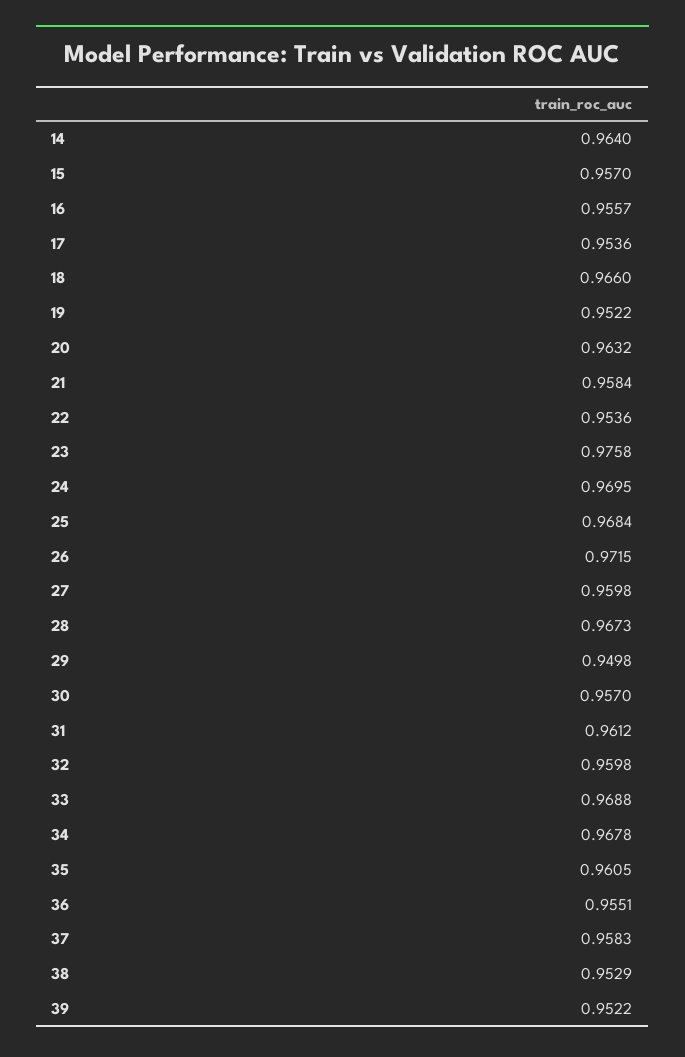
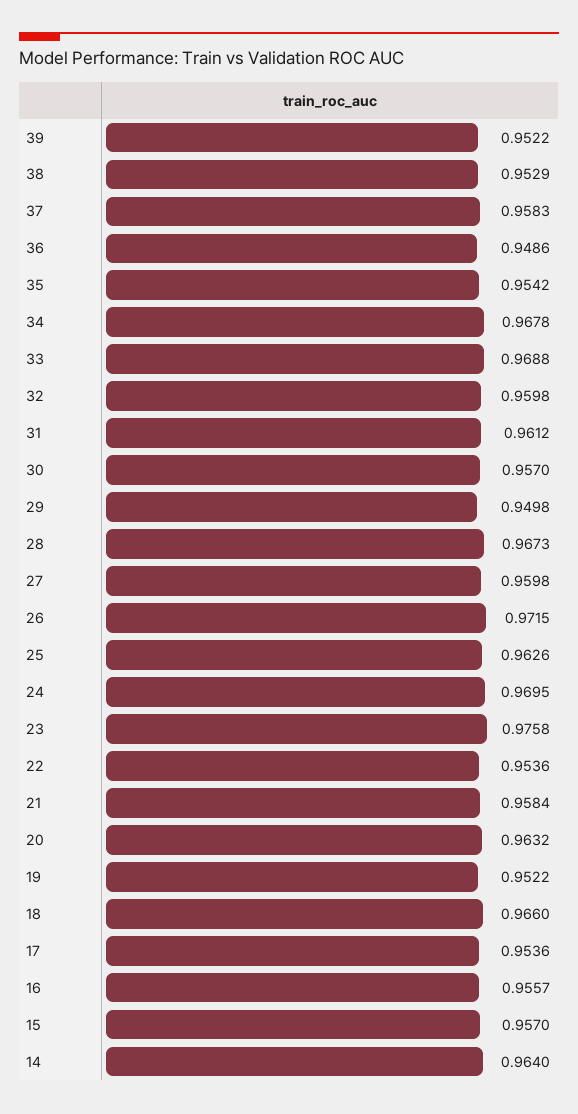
25: 0.9684 -> 0.9626
35: 0.9605 -> 0.9542
36: 0.9551 -> 0.9486

